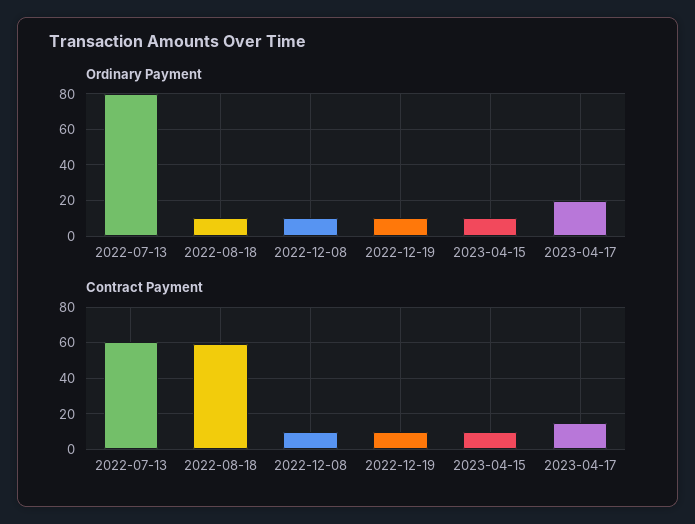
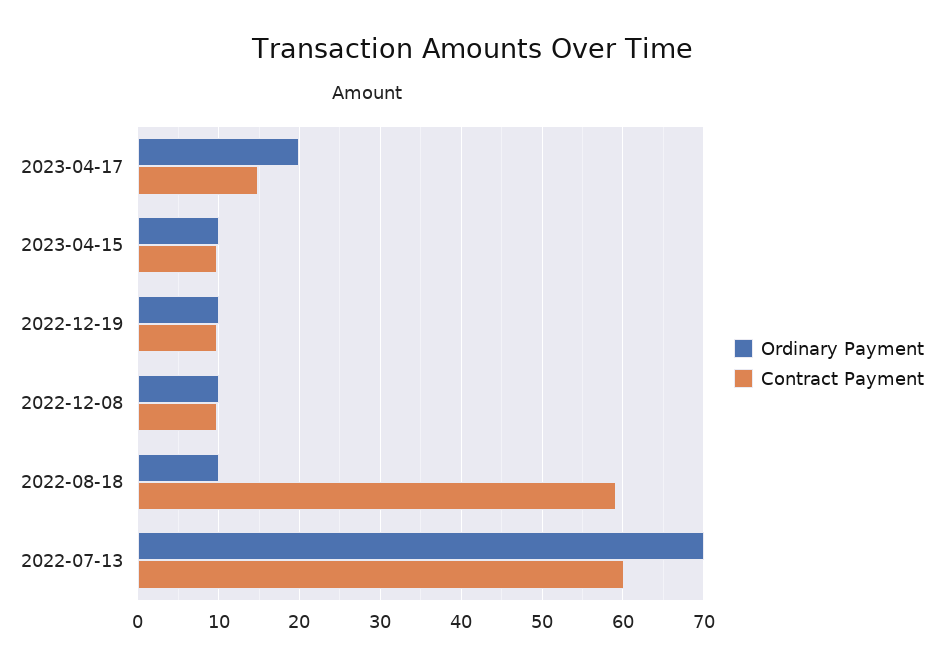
Ordinary Payment, 2022-07-13: 80 -> 70

